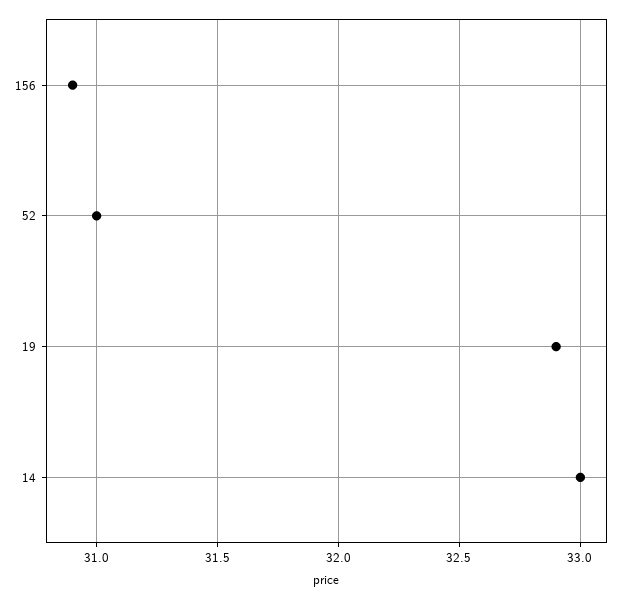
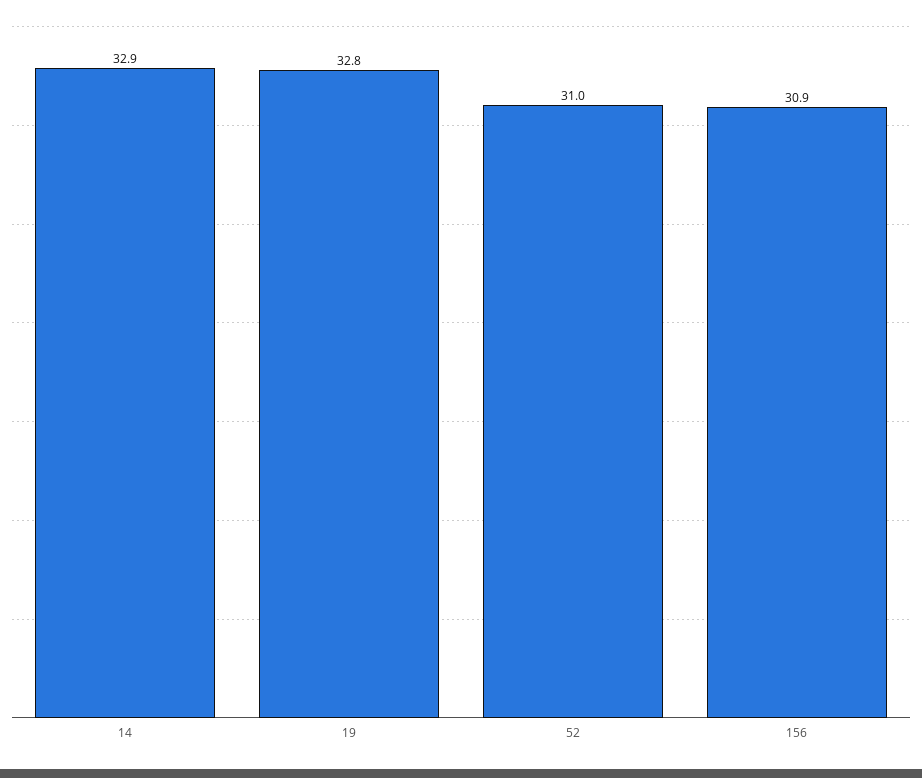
19: 32.9 -> 32.8
14: 33 -> 32.9

